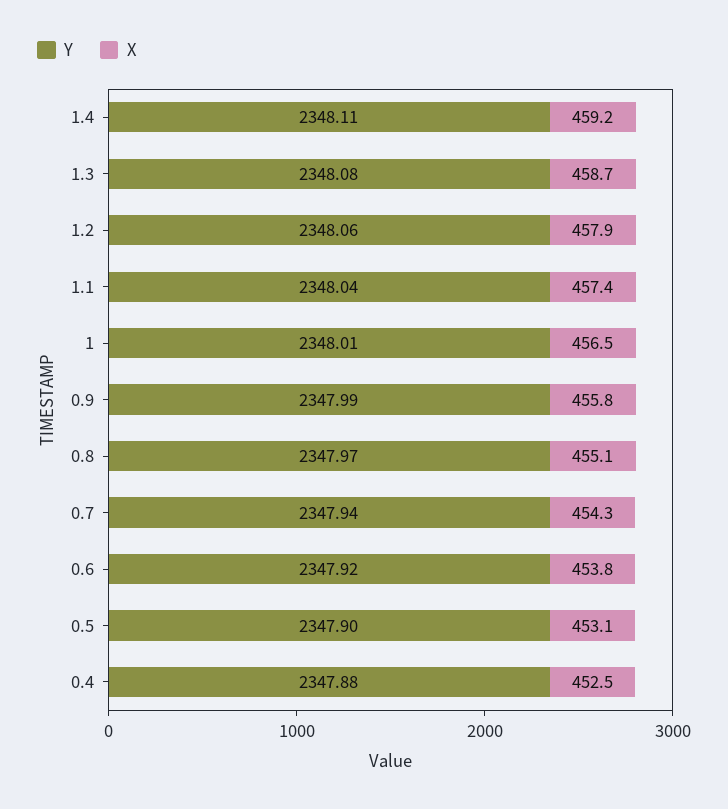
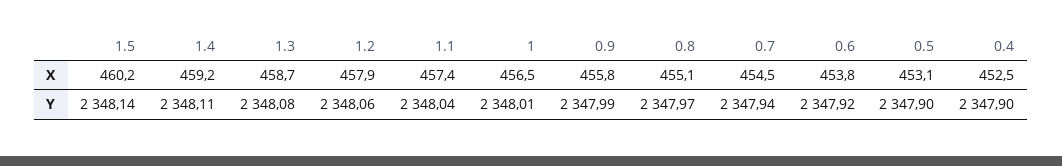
X, 0.7: 454.3 -> 454.5
Y, 0.4: 2347.88 -> 2347.9
X, 1.5: none -> 460.2
Y, 1.5: none -> 2348.14

